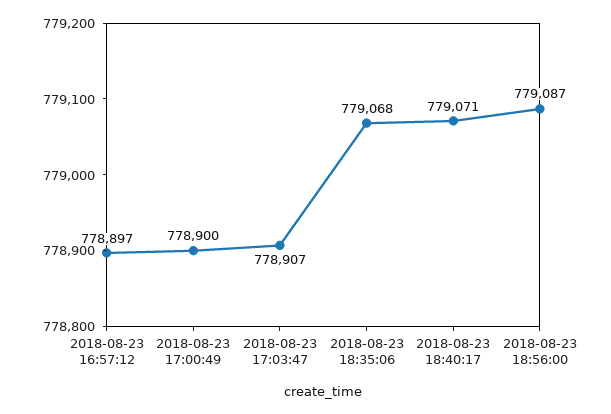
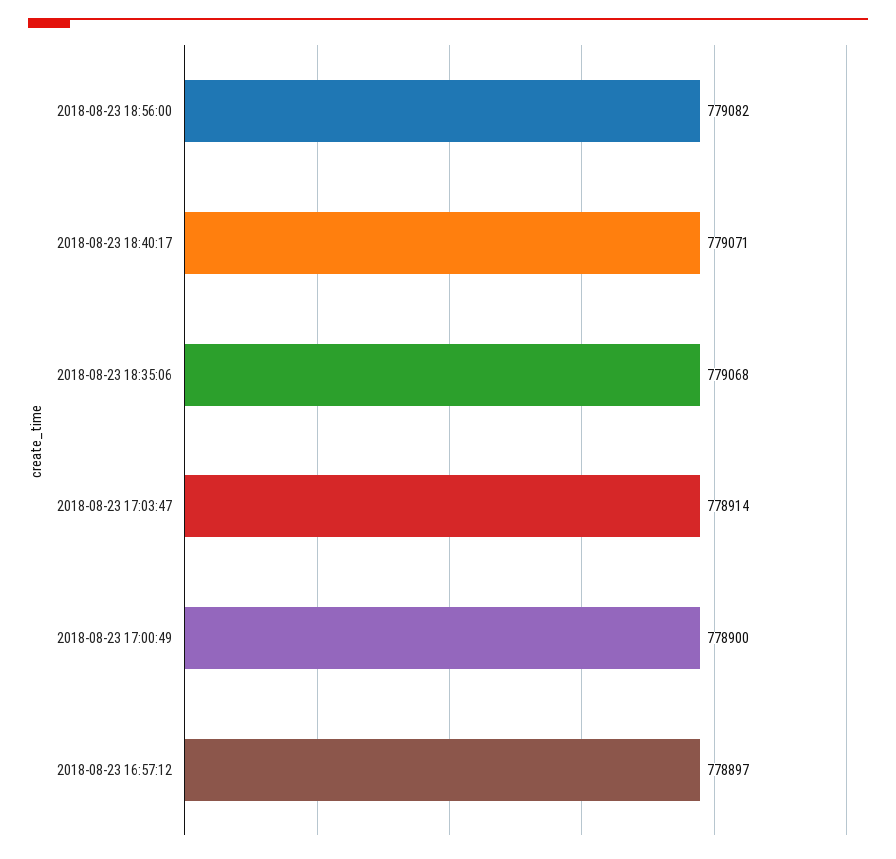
2018-08-23 17:03:47: 778907 -> 778914
2018-08-23 18:56:00: 779087 -> 779082

